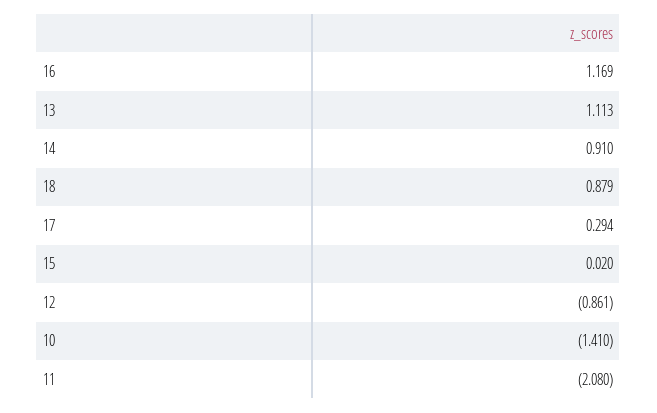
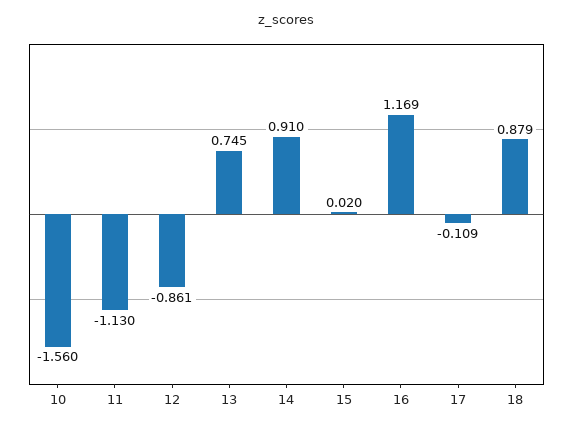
13: 1.113 -> 0.745
17: 0.294 -> -0.109
10: -1.41 -> -1.56
11: -2.08 -> -1.13

